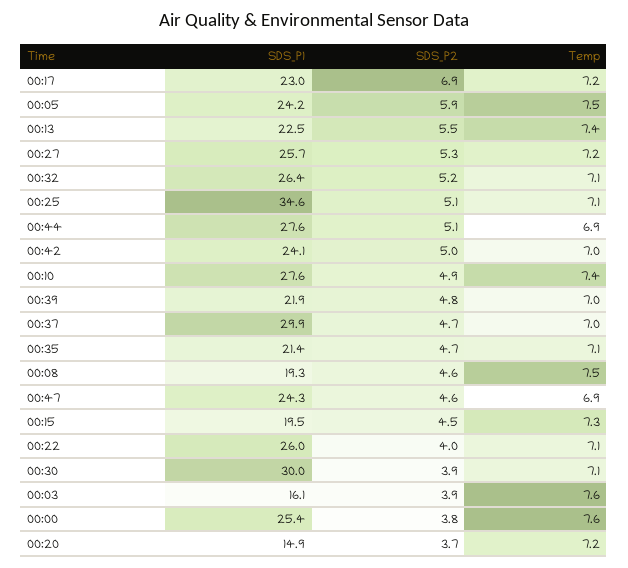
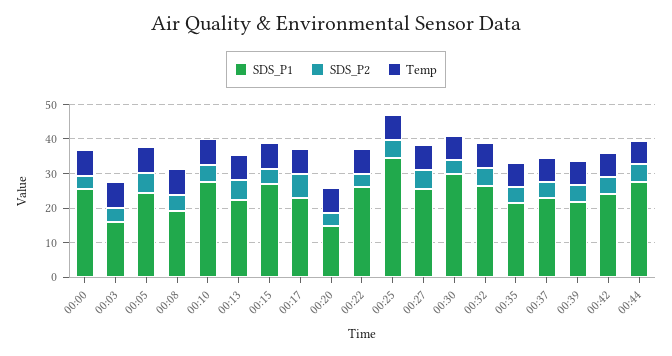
SDS_P1, 00:37: 29.9 -> 22.5
SDS_P1, 00:47: 24.3 -> none
SDS_P2, 00:47: 4.6 -> none
Temp, 00:47: 6.9 -> none
SDS_P1, 00:15: 19.5 -> 27.5

